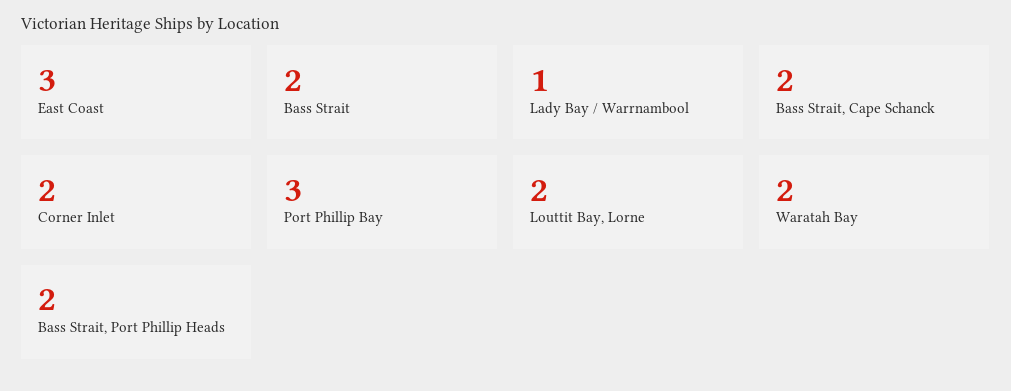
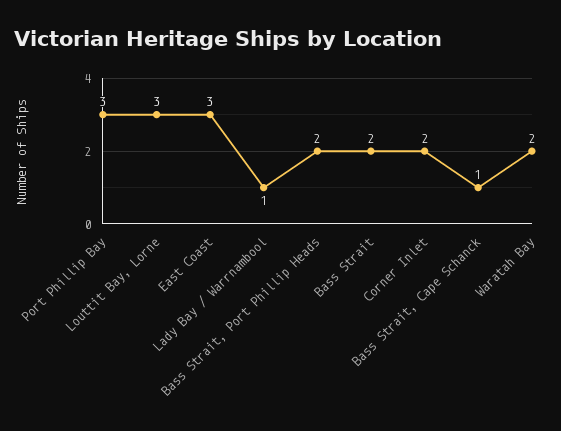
Bass Strait, Cape Schanck: 2 -> 1
Louttit Bay, Lorne: 2 -> 3

